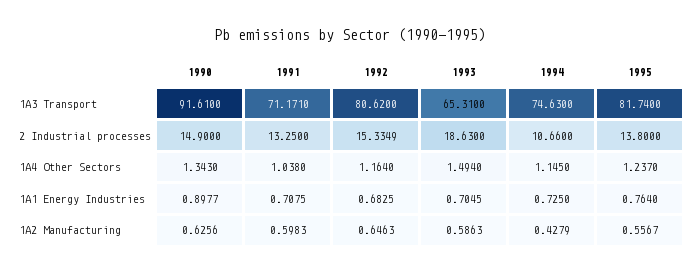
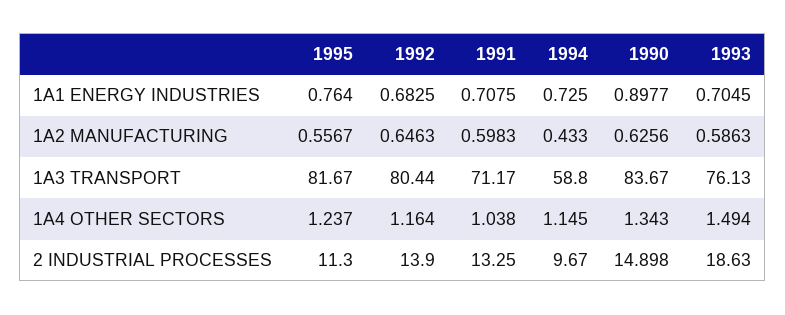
1990, 1A3 Transport: 91.61 -> 83.67
1991, 1A3 Transport: 71.171 -> 71.17
1992, 1A3 Transport: 80.62 -> 80.44
1993, 1A3 Transport: 65.31 -> 76.13
1994, 1A3 Transport: 74.63 -> 58.8
1995, 1A3 Transport: 81.74 -> 81.67
1990, 2 Industrial processes: 14.9 -> 14.898
1992, 2 Industrial processes: 15.3349 -> 13.9
1994, 2 Industrial processes: 10.66 -> 9.67
1995, 2 Industrial processes: 13.8 -> 11.3
1994, 1A2 Manufacturing: 0.4279 -> 0.433

